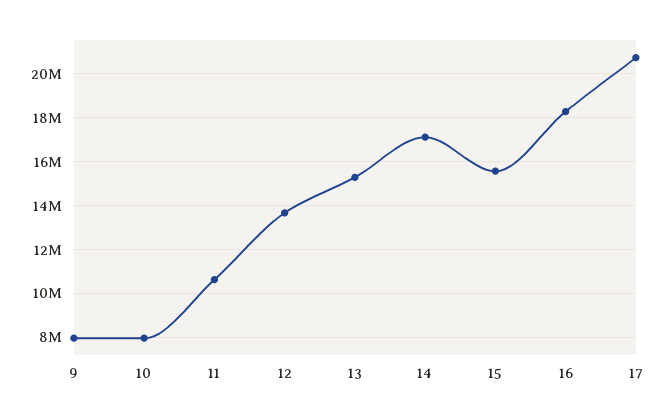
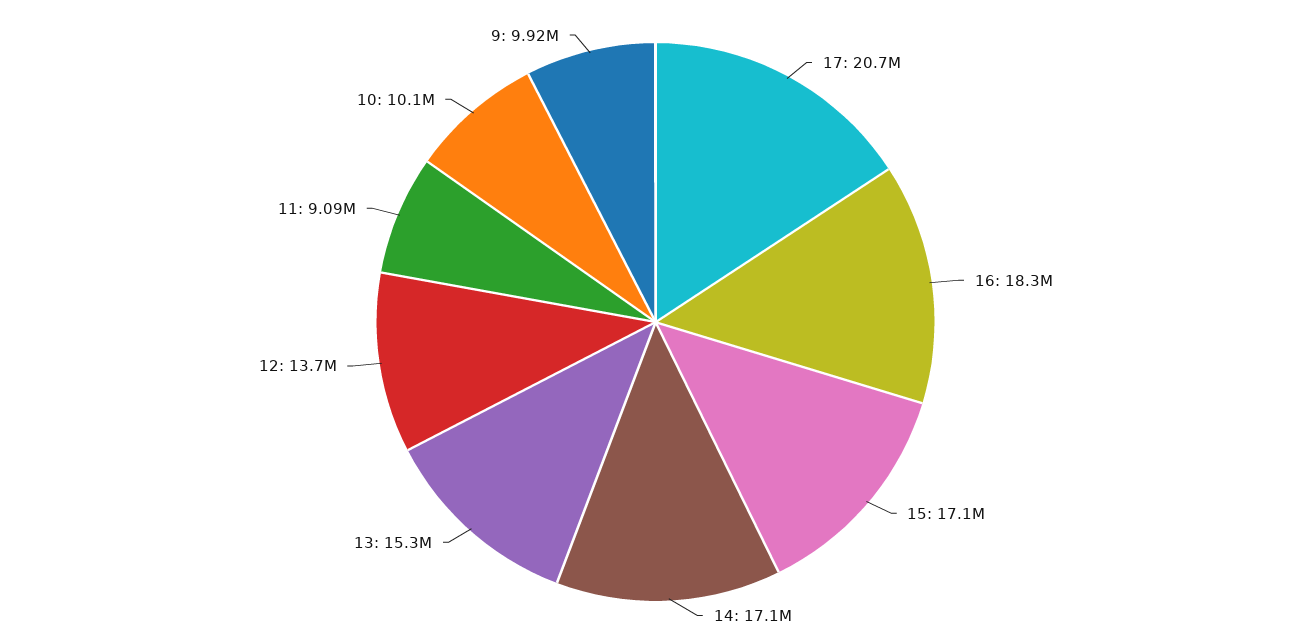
9: 8000000 -> 9920000
10: 8000000 -> 10100000
11: 10500000 -> 9090000
15: 15500000 -> 17100000

